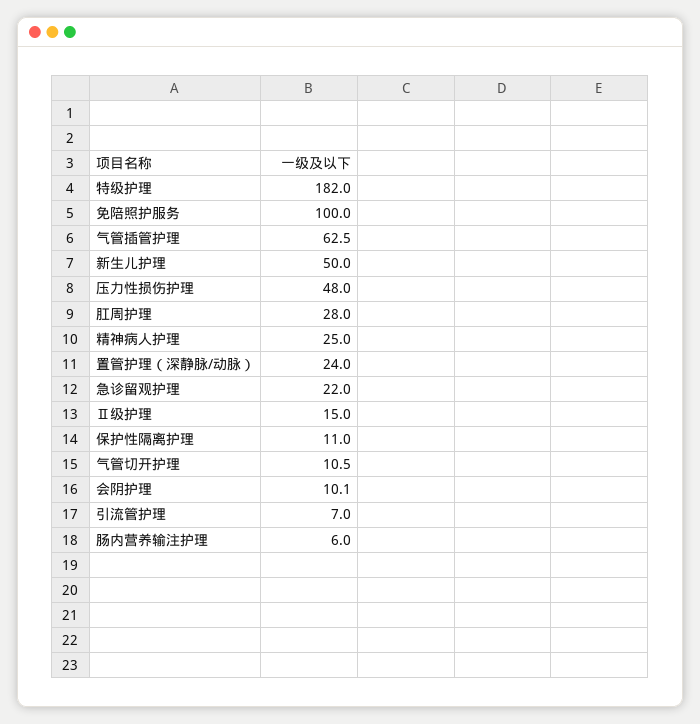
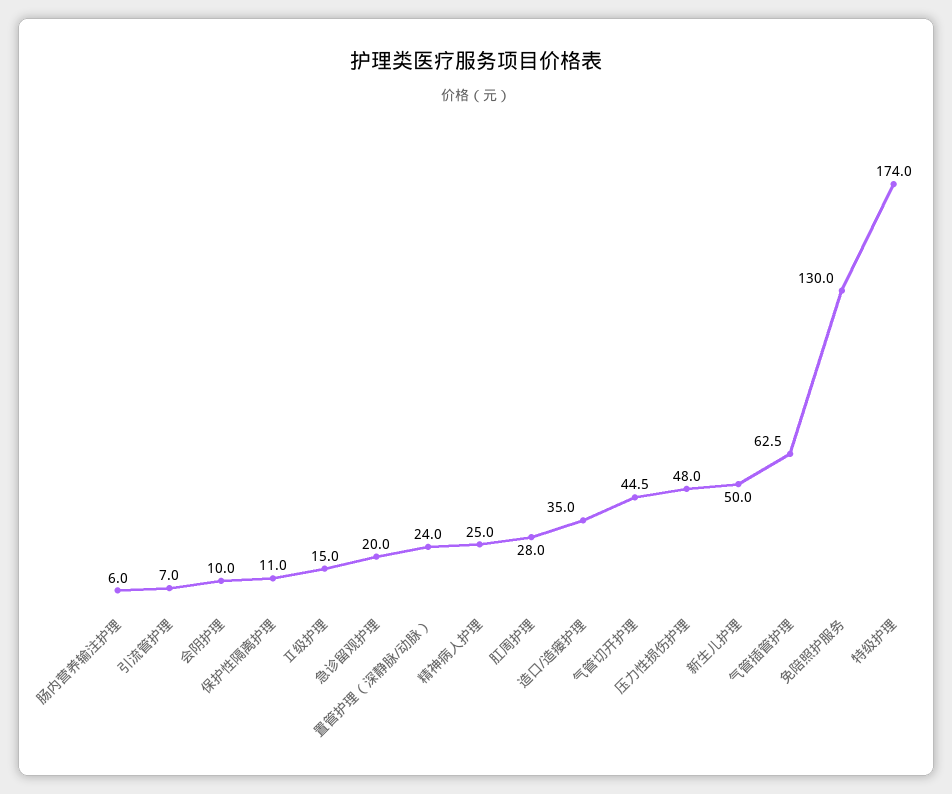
特级护理: 182 -> 174
免陪照护服务: 100 -> 130
急诊留观护理: 22 -> 20
气管切开护理: 10.5 -> 44.5
会阴护理: 10.1 -> 10
造口/造瘘护理: none -> 35

